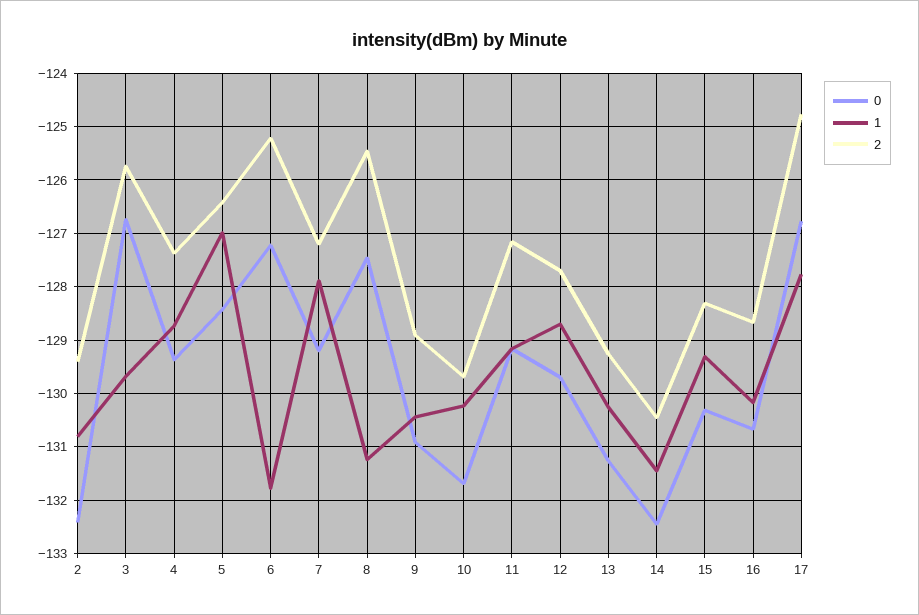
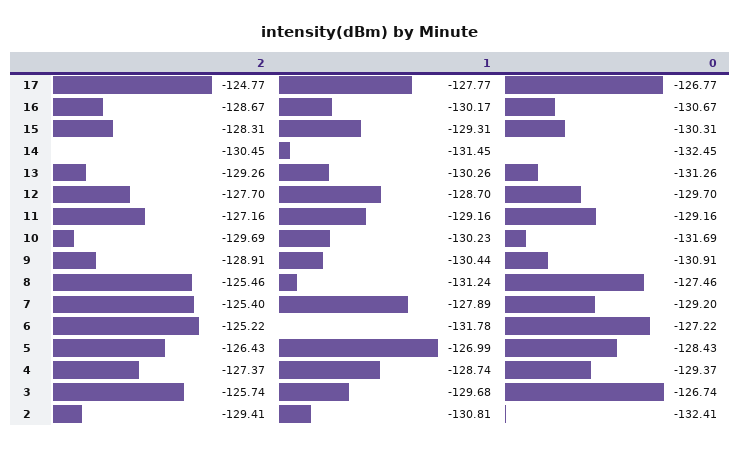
2, 7: -127.2 -> -125.4

